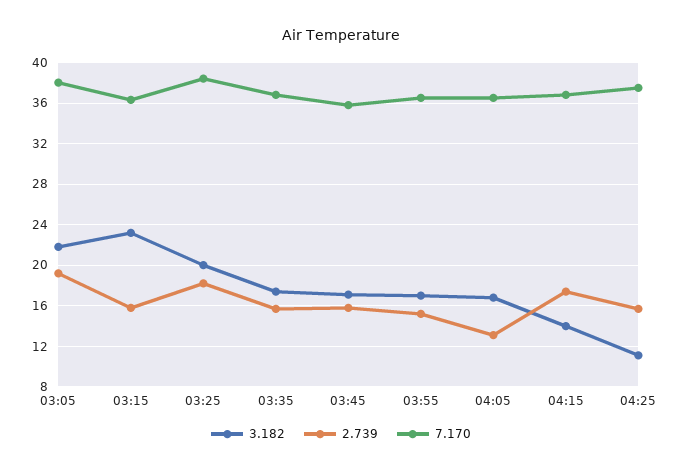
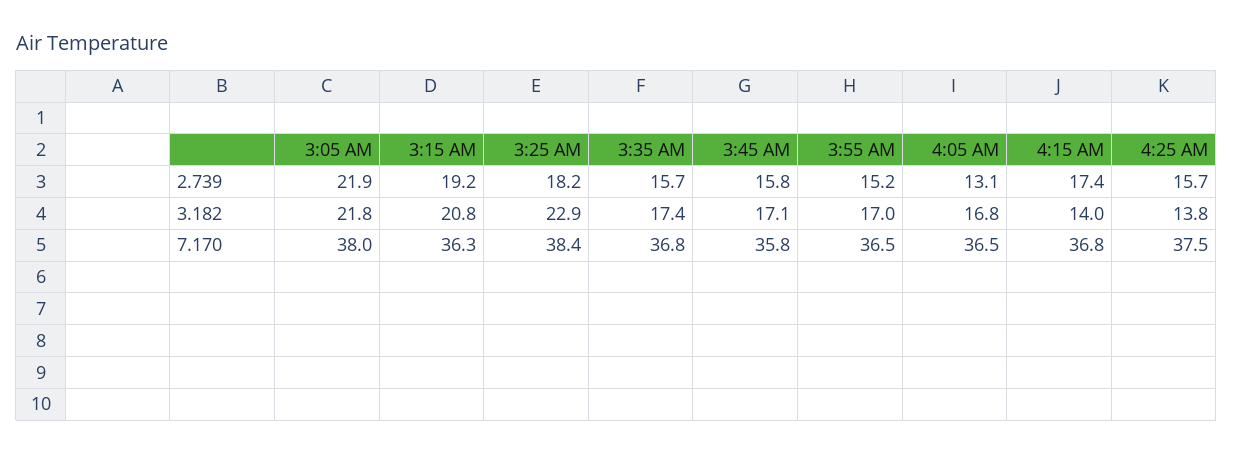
2.739, 03:05: 19 -> 21.9
3.182, 03:15: 23 -> 20.8
2.739, 03:15: 16 -> 19.2
3.182, 03:25: 20 -> 22.9
3.182, 04:25: 11 -> 13.8

